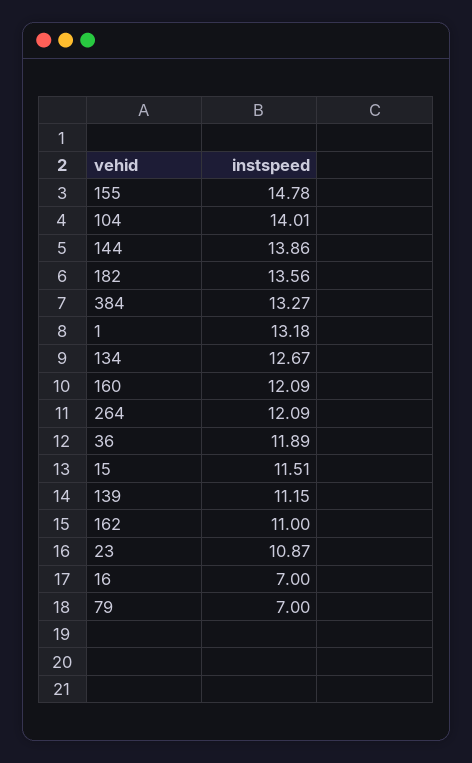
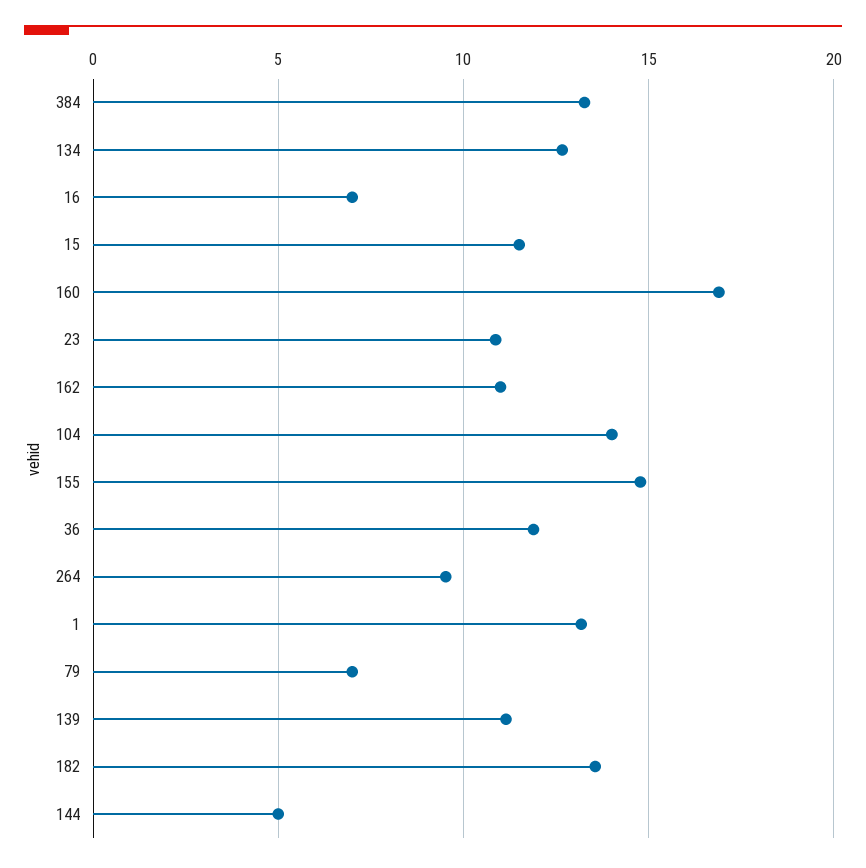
144: 13.86 -> 5
160: 12.09 -> 17
264: 12.09 -> 9.5

